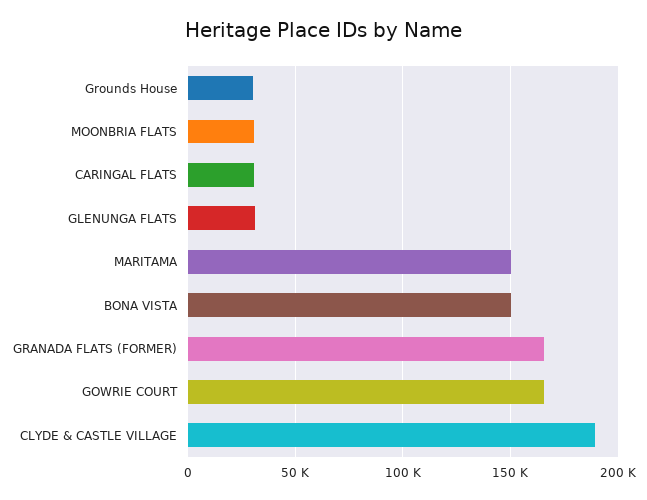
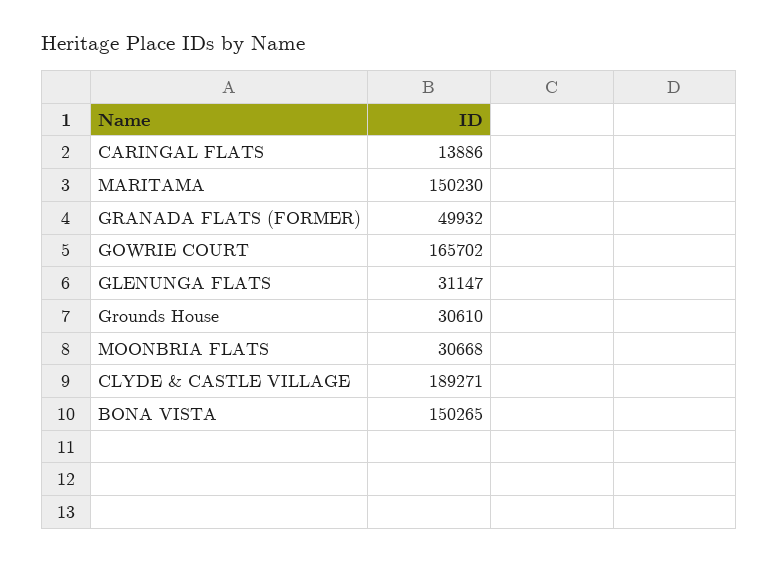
CARINGAL FLATS: 30000 -> 13886
GRANADA FLATS (FORMER): 165000 -> 49932

